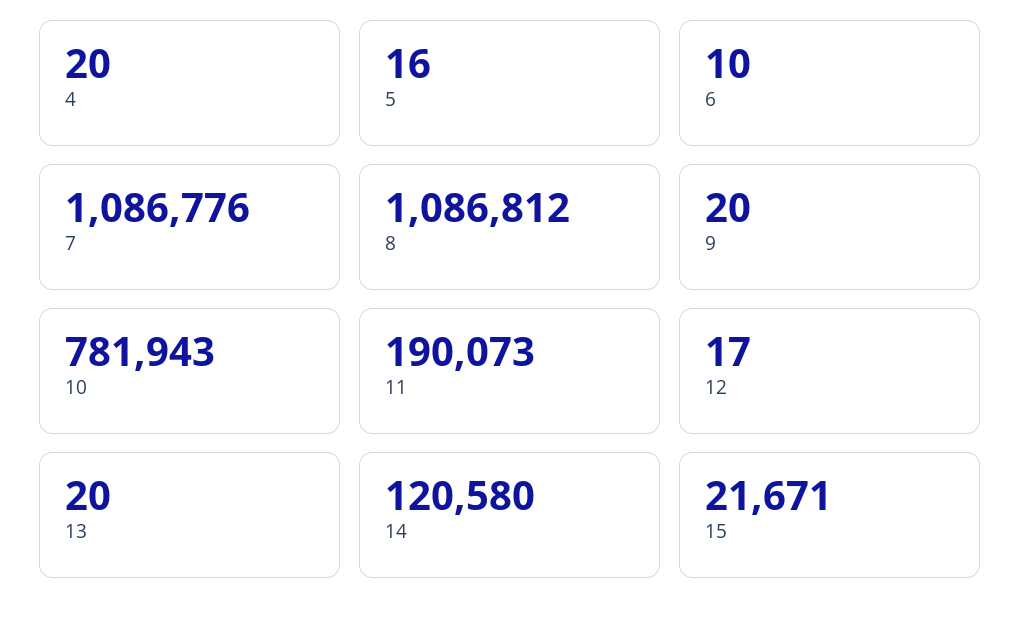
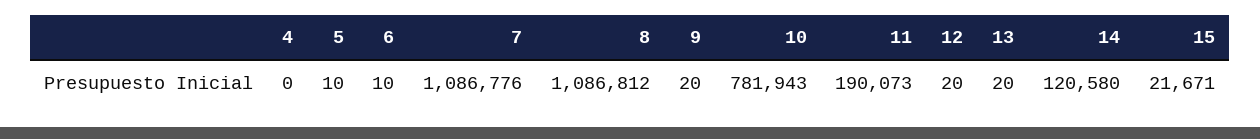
4: 20 -> 0
5: 16 -> 10
12: 17 -> 20

